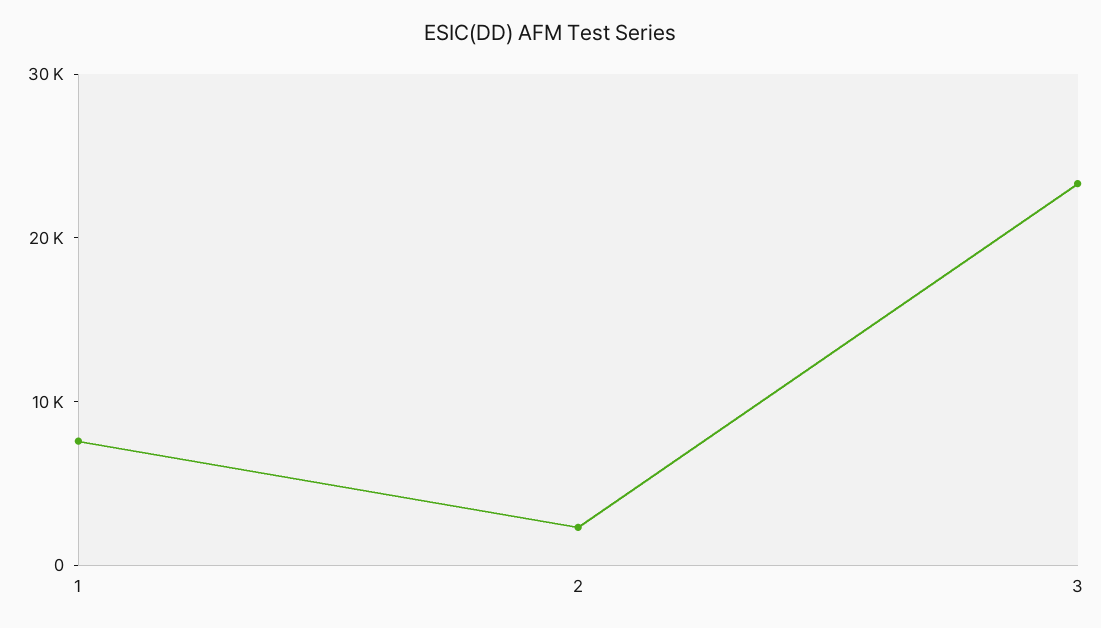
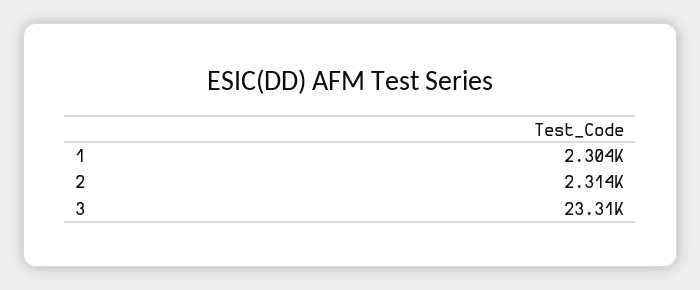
1: 8000 -> 2304

